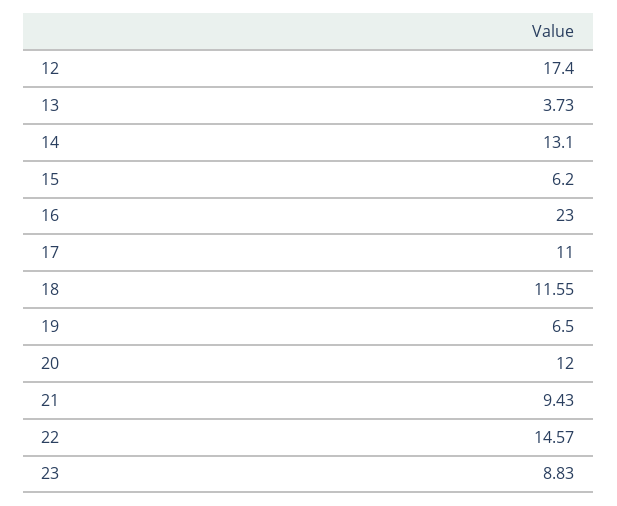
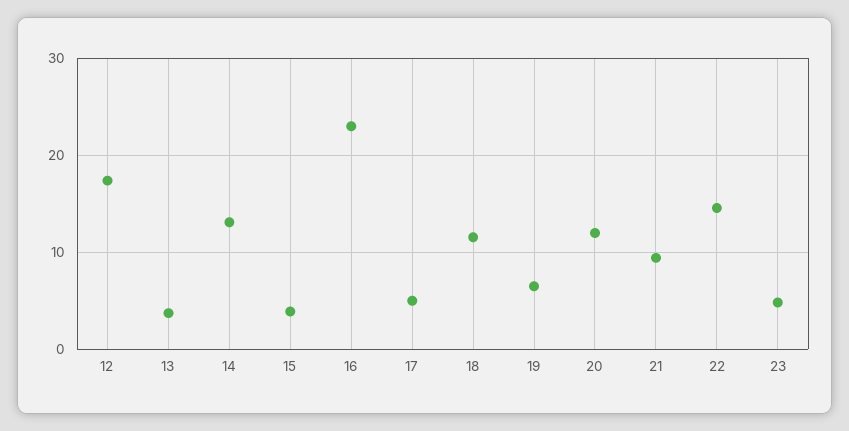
15: 6.2 -> 4
17: 11 -> 5
23: 8.83 -> 5

